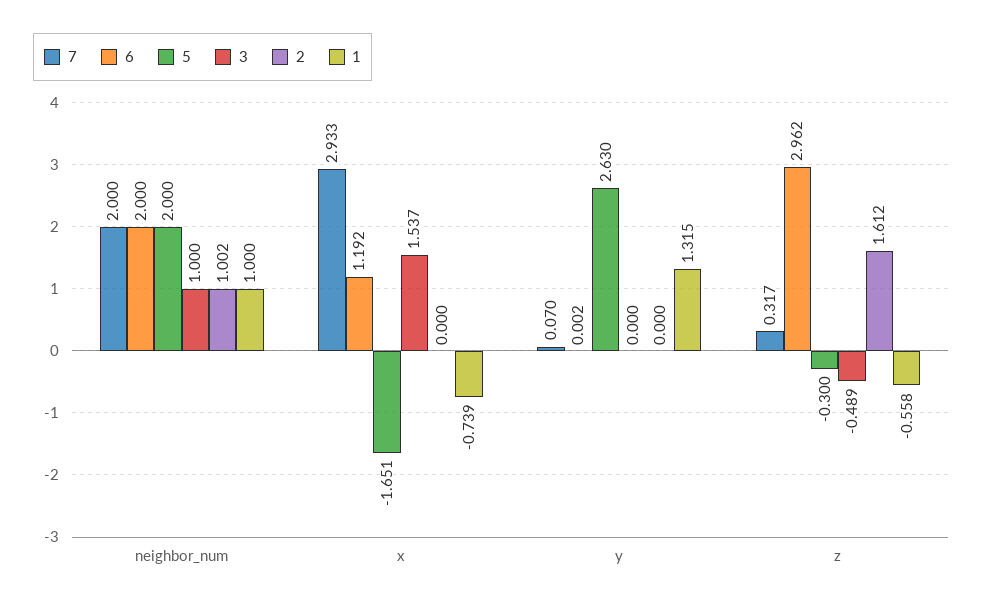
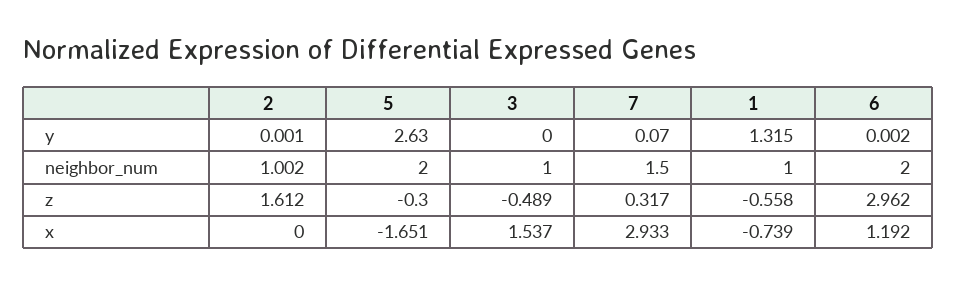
7, neighbor_num: 2 -> 1.5
2, y: 0 -> 0.001

